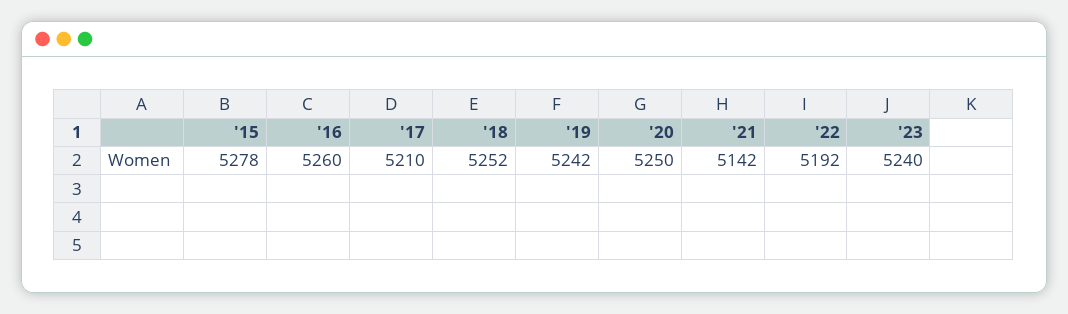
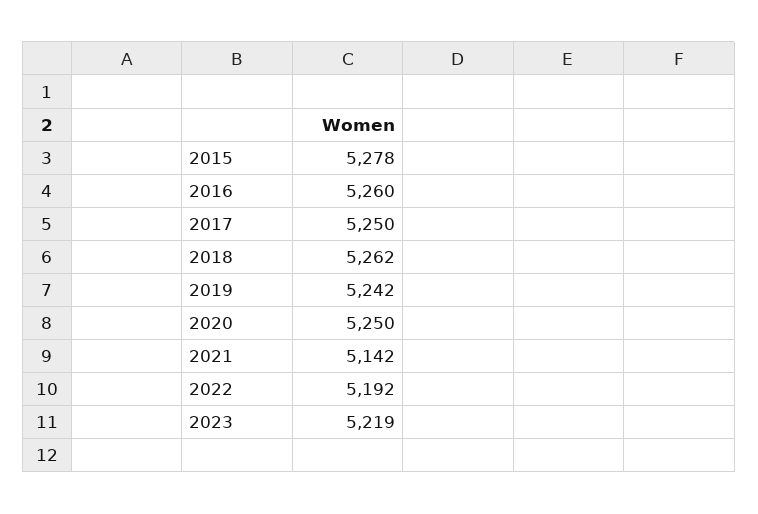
'17: 5210 -> 5250
'18: 5252 -> 5262
'23: 5240 -> 5219

